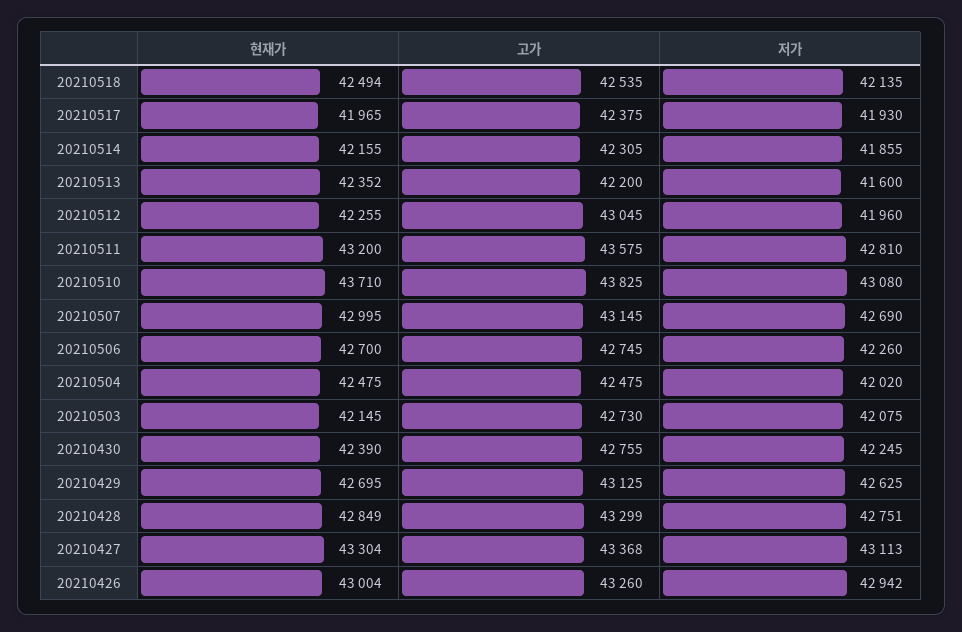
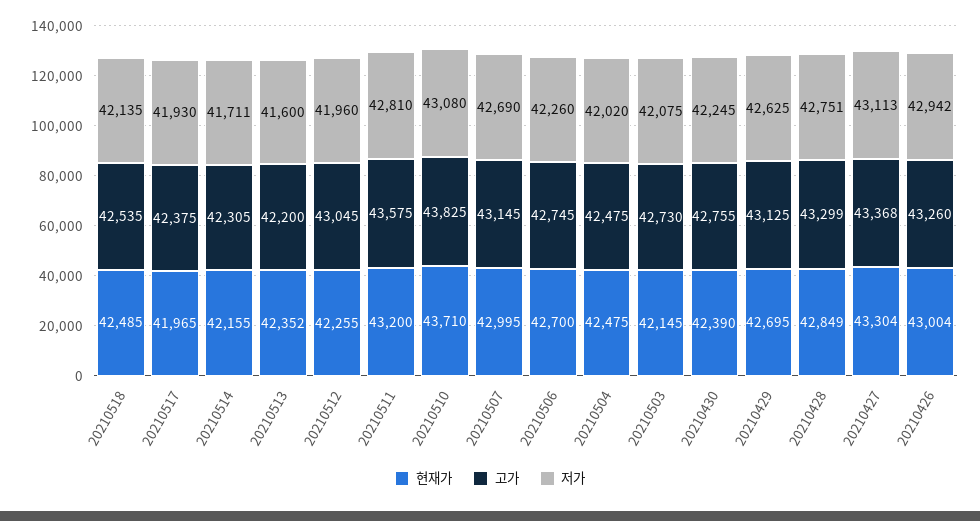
현재가, 20210518: 42494 -> 42485
저가, 20210514: 41855 -> 41711

